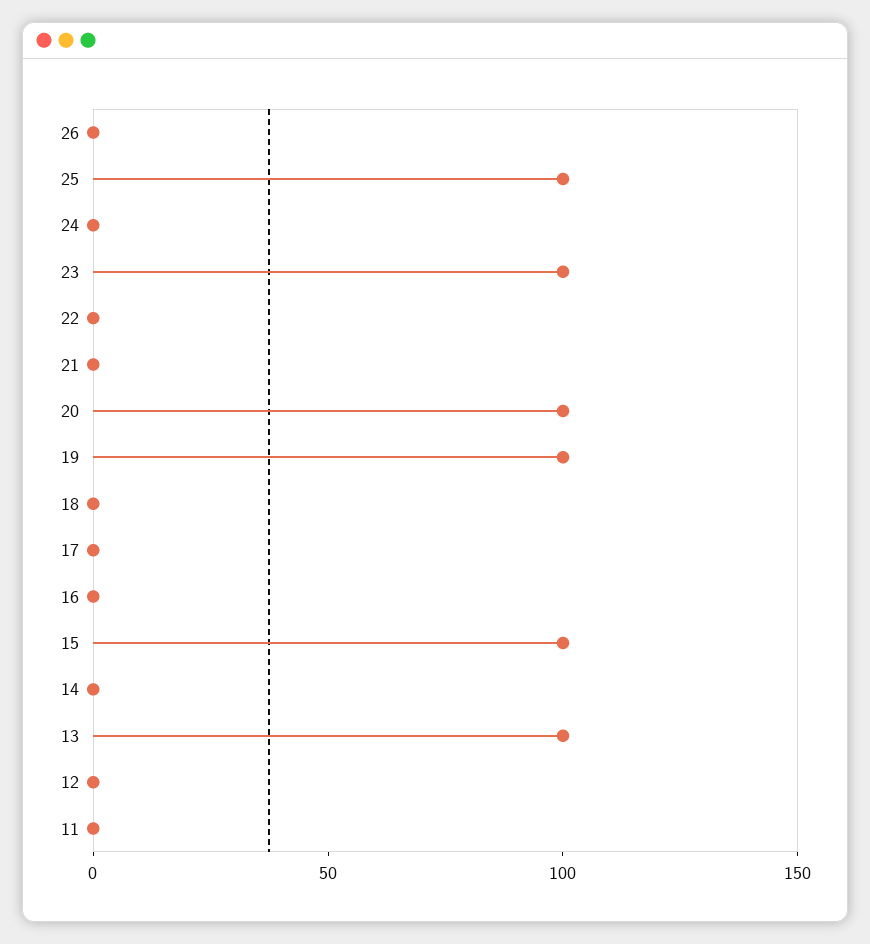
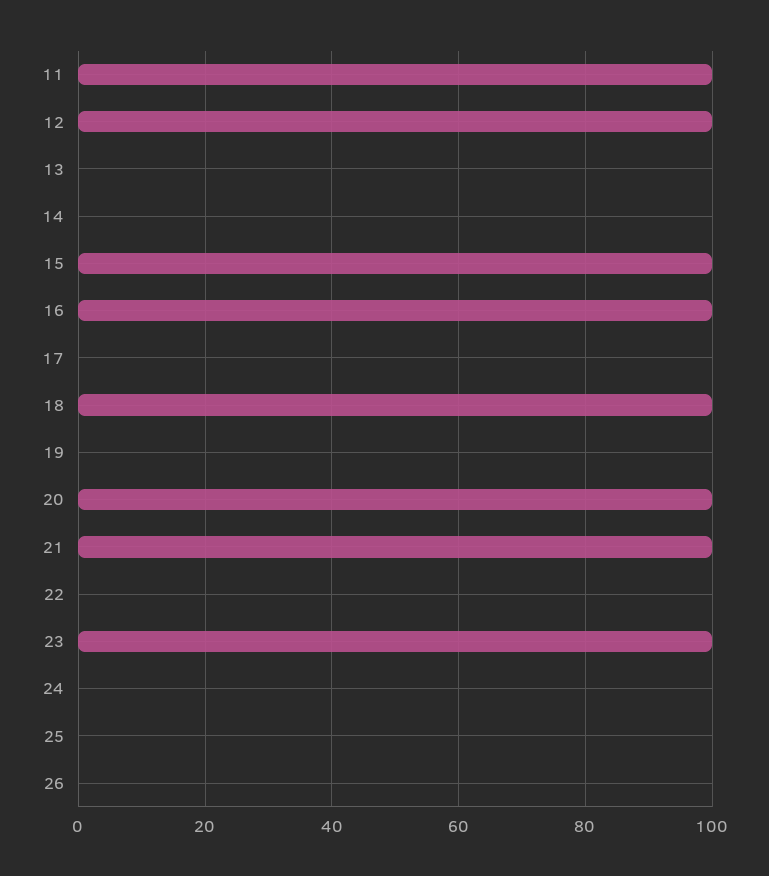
25: 100 -> 0
21: 0 -> 100
19: 100 -> 0
18: 0 -> 100
16: 0 -> 100
13: 100 -> 0
12: 0 -> 100
11: 0 -> 100

